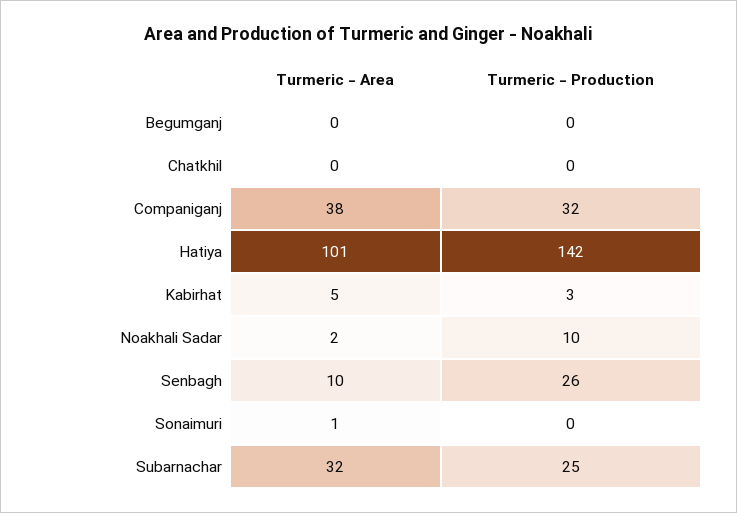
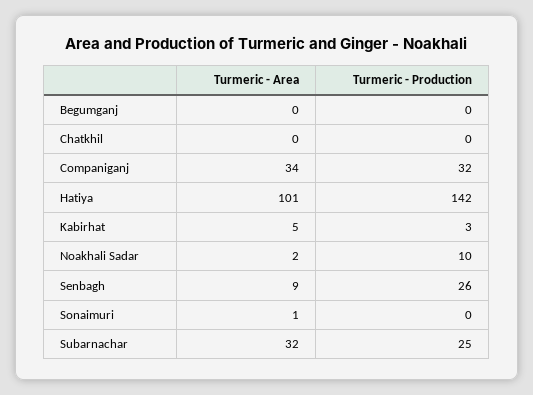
Turmeric - Area, Companiganj: 38 -> 34
Turmeric - Area, Senbagh: 10 -> 9

